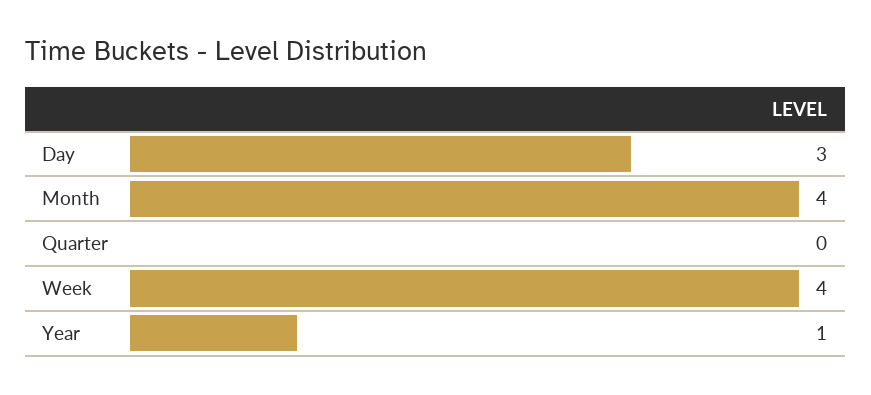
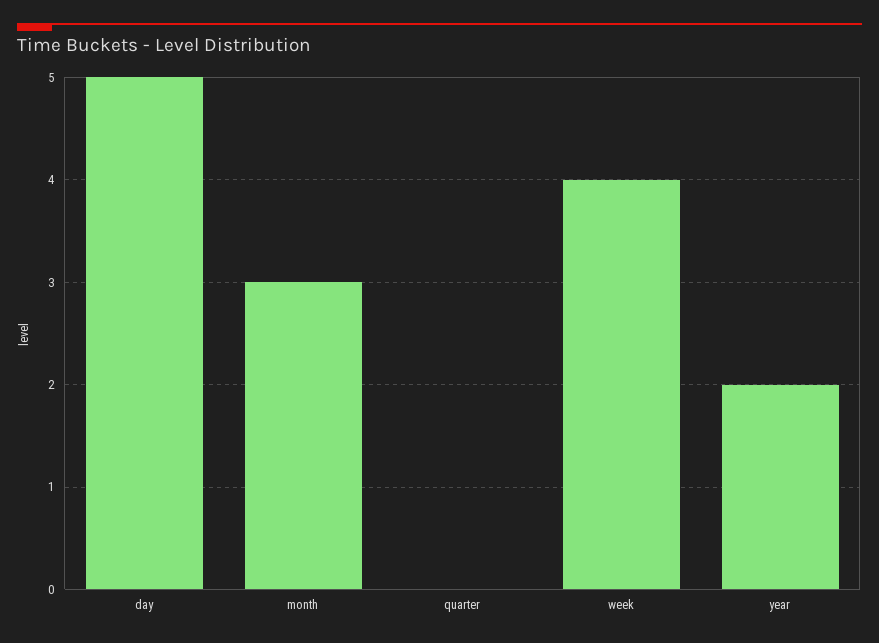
Day: 3 -> 5
Month: 4 -> 3
Year: 1 -> 2

